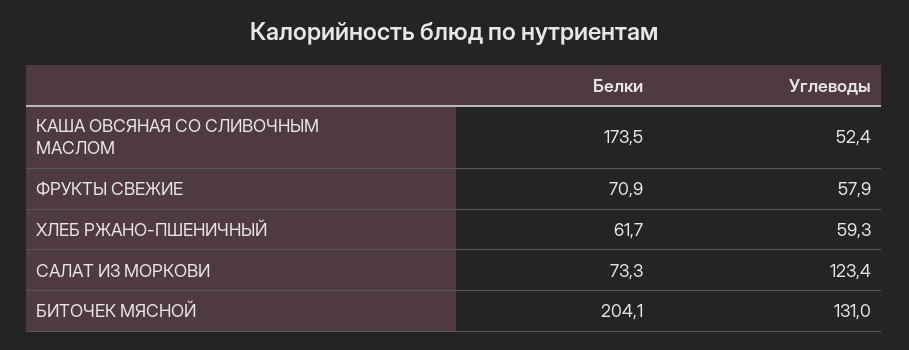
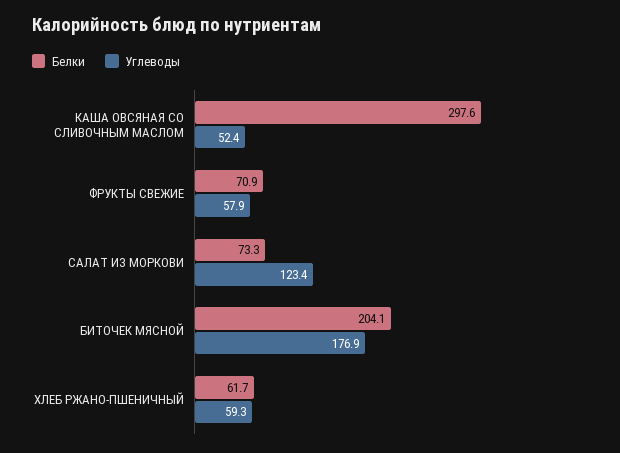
Белки, КАША ОВСЯНАЯ СО СЛИВОЧНЫМ МАСЛОМ: 173.5 -> 297.6
Углеводы, БИТОЧЕК МЯСНОЙ: 131 -> 176.9

